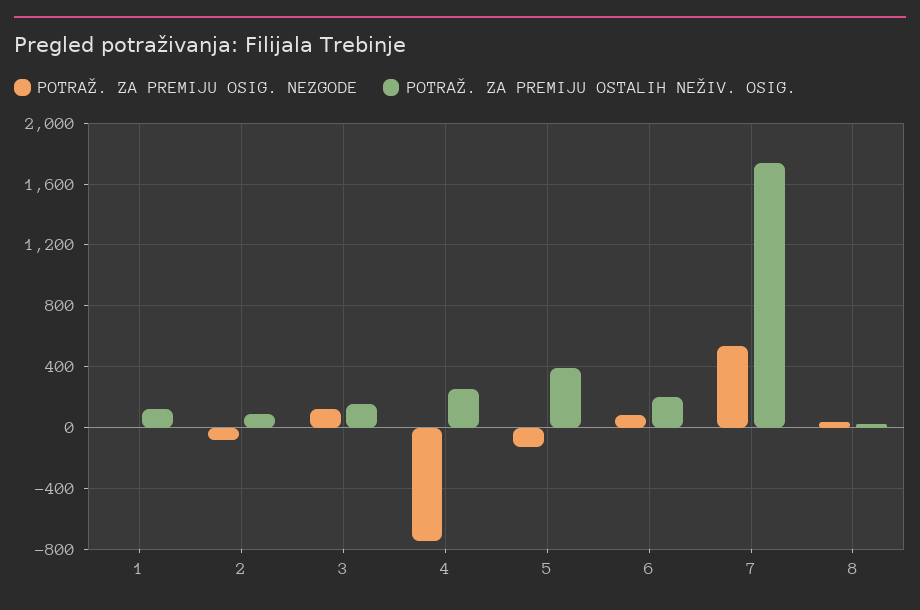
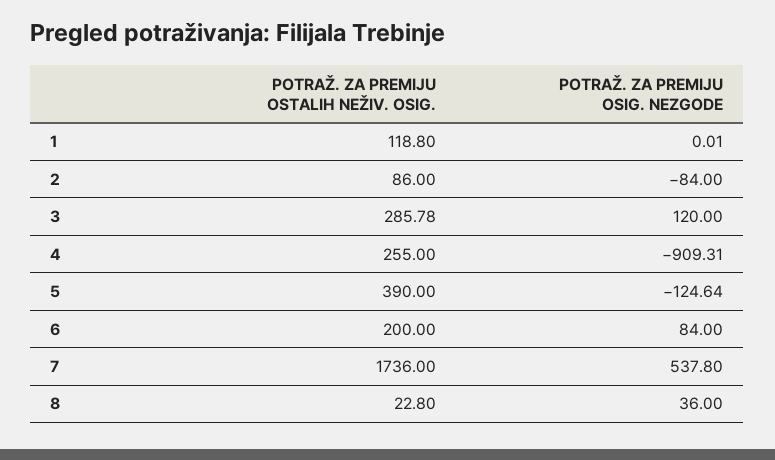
POTRAŽ. ZA PREMIJU OSTALIH NEŽIV. OSIG., 3: 150 -> 285.78
POTRAŽ. ZA PREMIJU OSIG. NEZGODE, 4: -750 -> -909.31

